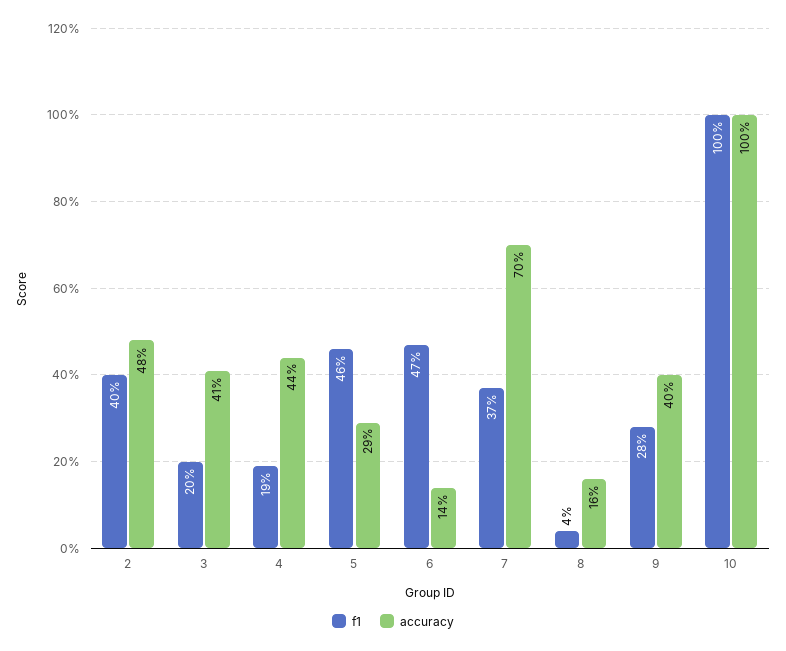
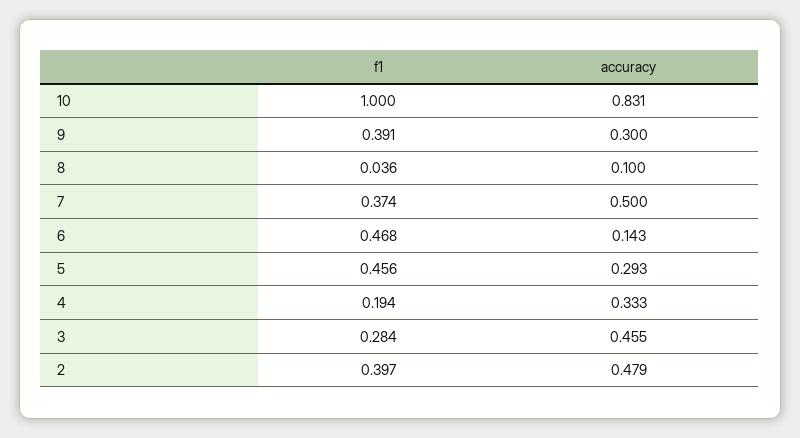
f1, 3: 0.2 -> 0.284
accuracy, 3: 0.41 -> 0.455
accuracy, 4: 0.44 -> 0.333
accuracy, 7: 0.7 -> 0.5
accuracy, 8: 0.16 -> 0.1
f1, 9: 0.28 -> 0.391
accuracy, 9: 0.4 -> 0.3
accuracy, 10: 1 -> 0.831

